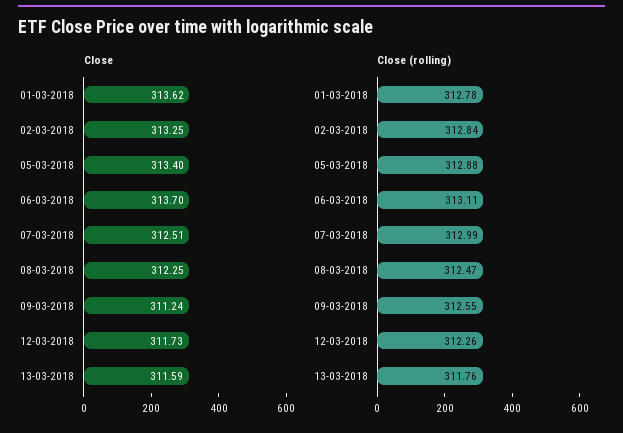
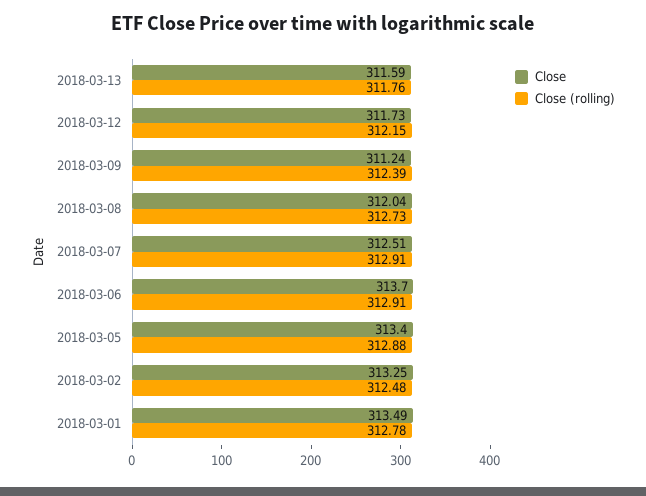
Close, 01-03-2018: 313.62 -> 313.49
Close, 08-03-2018: 312.25 -> 312.04
Close (rolling), 02-03-2018: 312.84 -> 312.48
Close (rolling), 06-03-2018: 313.11 -> 312.91
Close (rolling), 07-03-2018: 312.99 -> 312.91
Close (rolling), 08-03-2018: 312.47 -> 312.73
Close (rolling), 09-03-2018: 312.55 -> 312.39
Close (rolling), 12-03-2018: 312.26 -> 312.15

